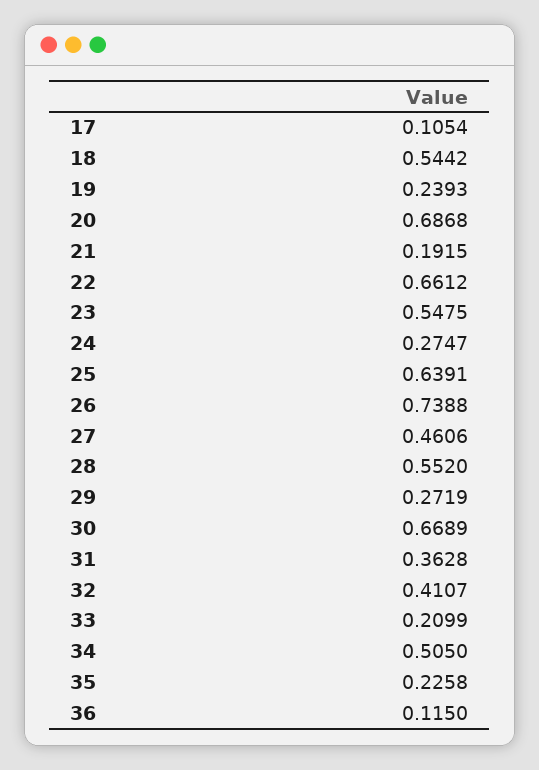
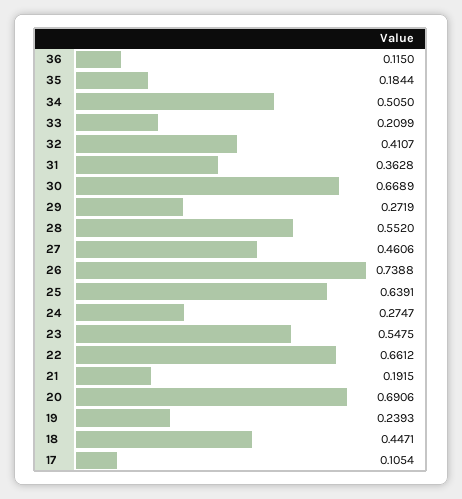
18: 0.5442 -> 0.4471
20: 0.6868 -> 0.6906
35: 0.2258 -> 0.1844

